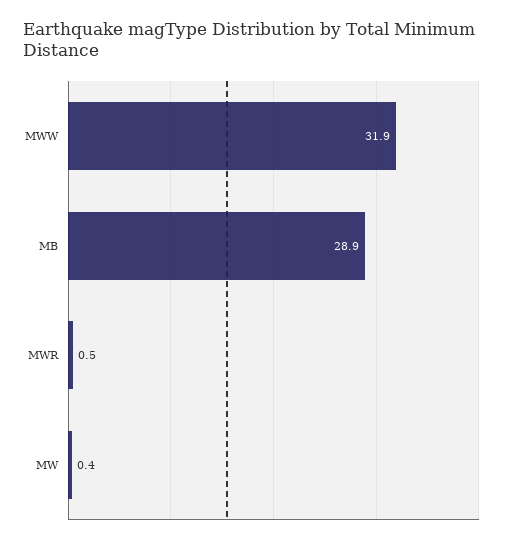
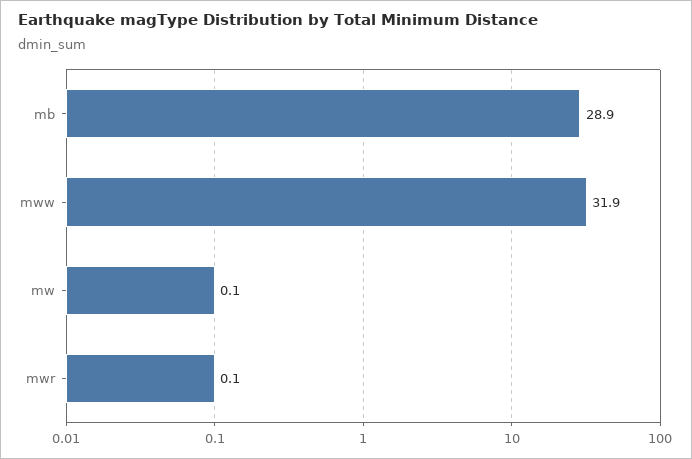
MWR: 0.5 -> 0.1
MW: 0.4 -> 0.1

